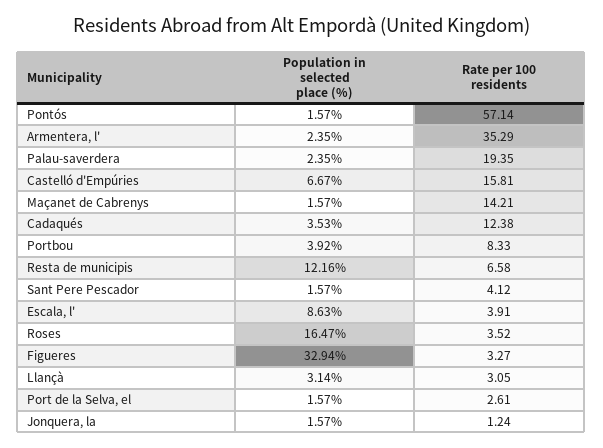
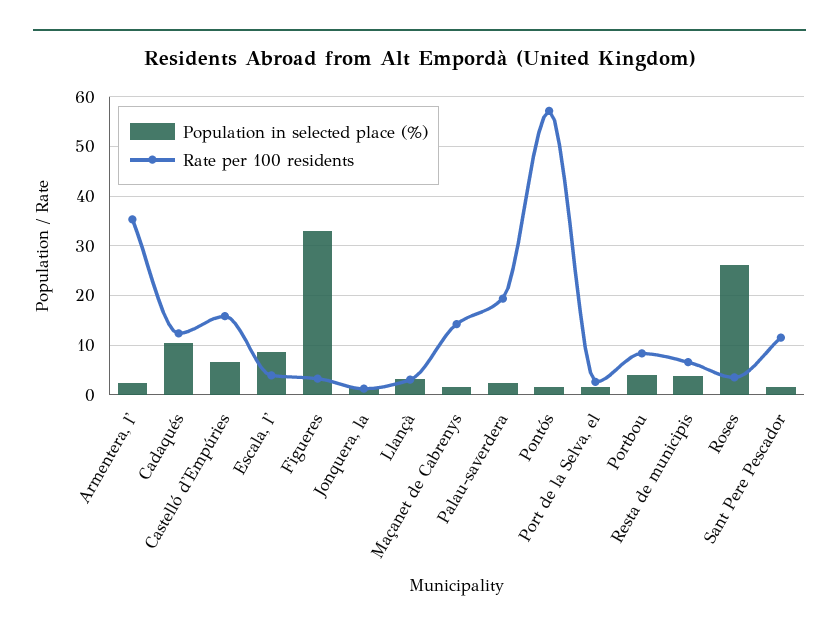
Population in selected place (%), Cadaqués: 3.53 -> 10
Population in selected place (%), Resta de municipis: 12.16 -> 4
Rate per 100 residents, Sant Pere Pescador: 4.12 -> 12
Population in selected place (%), Roses: 16.47 -> 26

